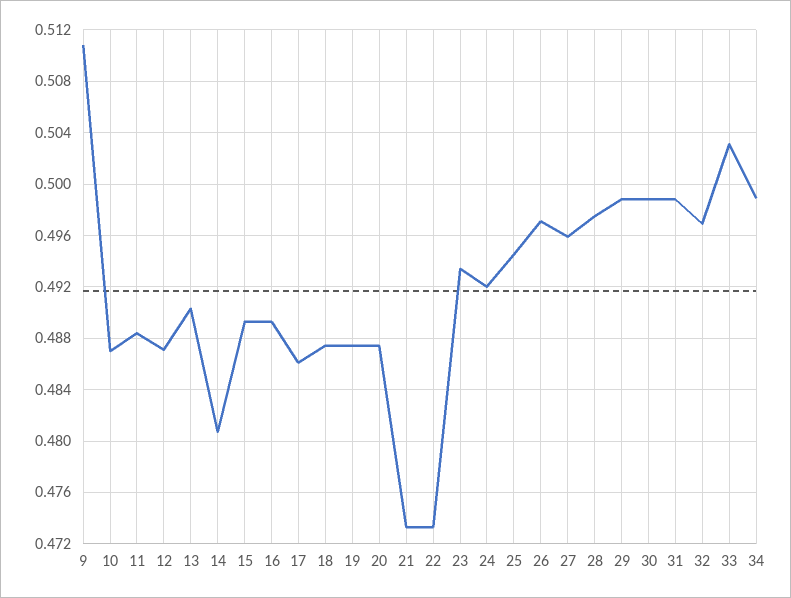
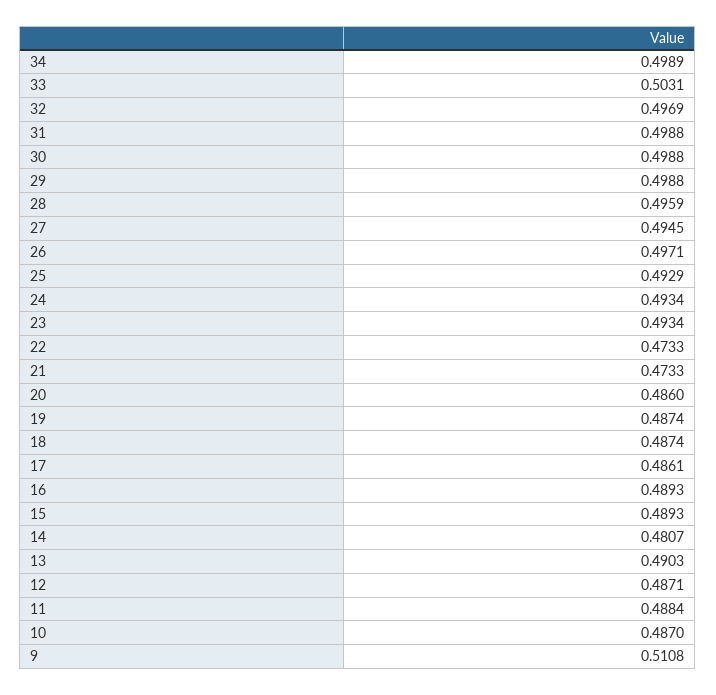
20: 0.4875 -> 0.486
24: 0.492 -> 0.4934
25: 0.4945 -> 0.4929
27: 0.496 -> 0.4945
28: 0.4975 -> 0.4959

